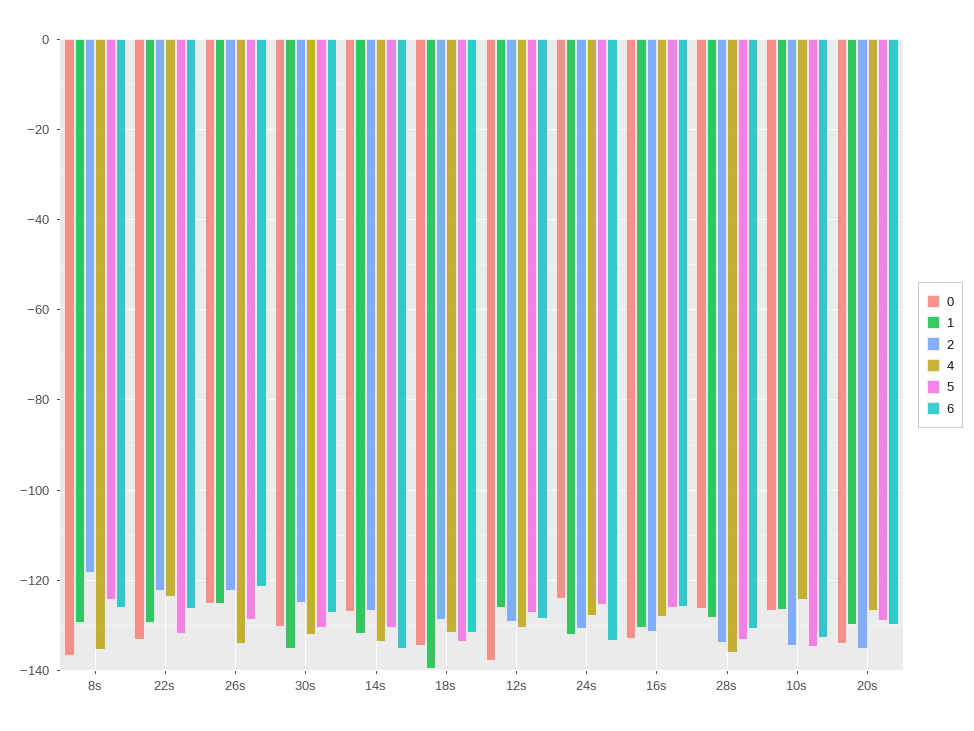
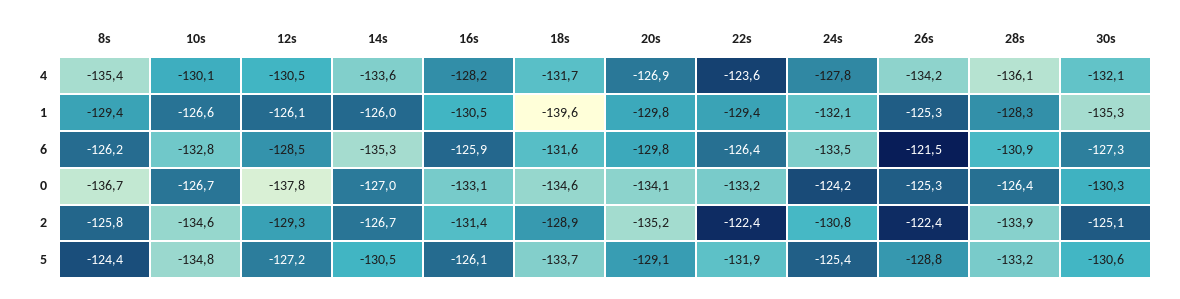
2, 8s: -118 -> -125.8
1, 14s: -132 -> -126
4, 10s: -124 -> -130.1

